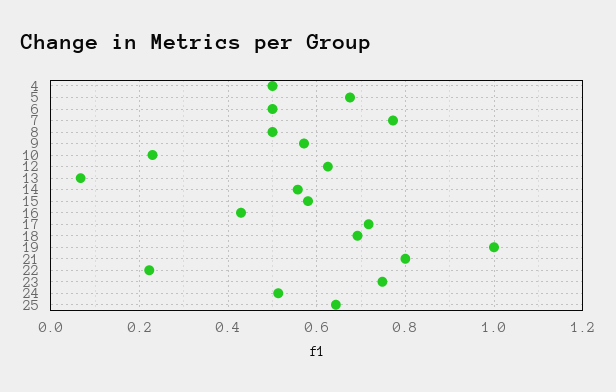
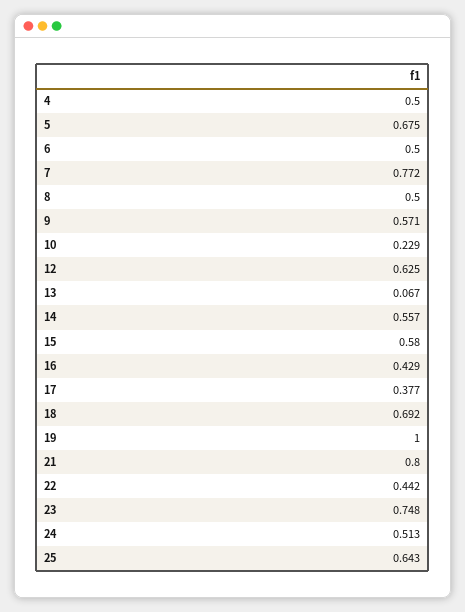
17: 0.72 -> 0.377
22: 0.22 -> 0.442

